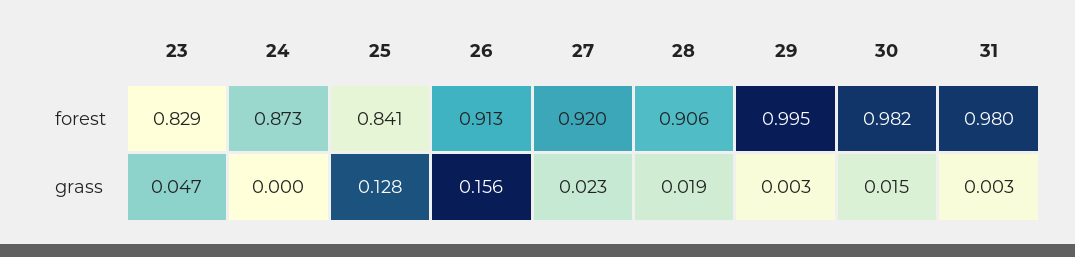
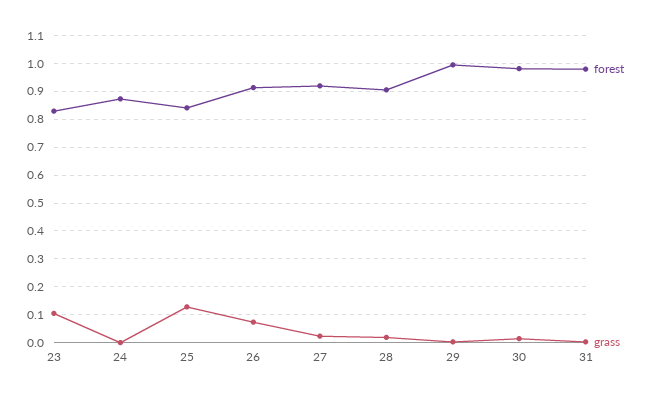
grass, 23: 0.047 -> 0.1
grass, 26: 0.156 -> 0.075

